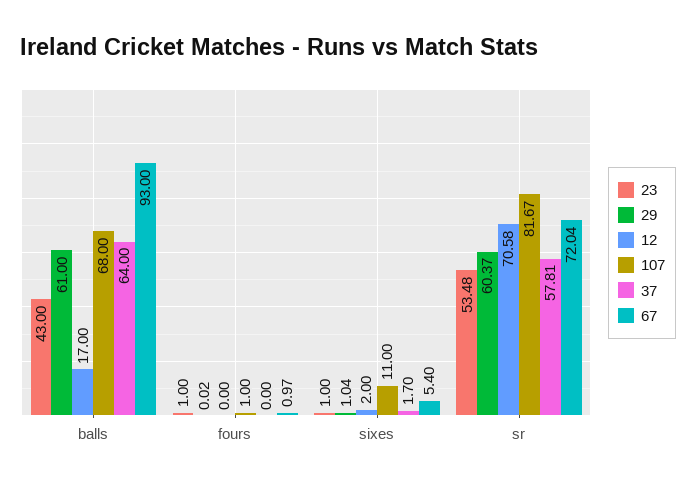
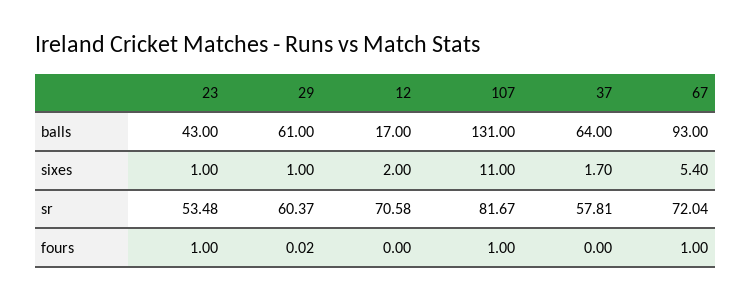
107, balls: 68 -> 131
67, fours: 0.97 -> 1
29, sixes: 1.04 -> 1

